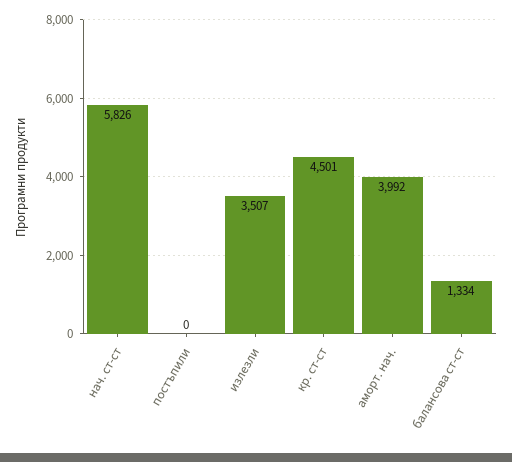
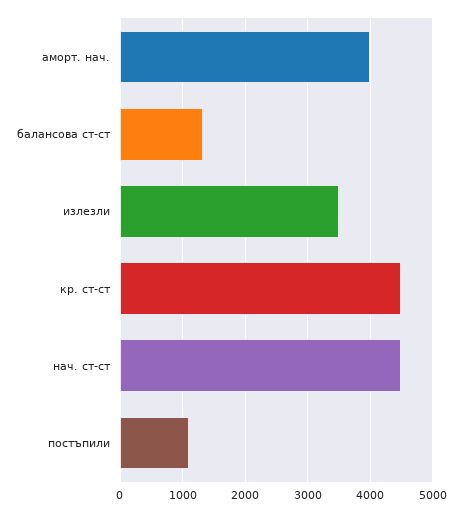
нач. ст-ст: 5826 -> 4500
постъпили: 0 -> 1100

